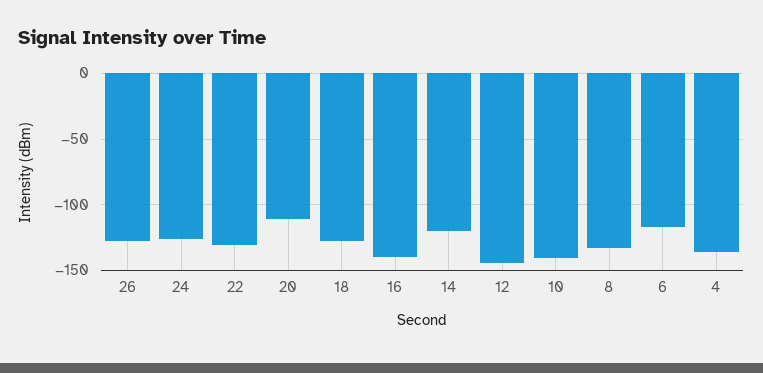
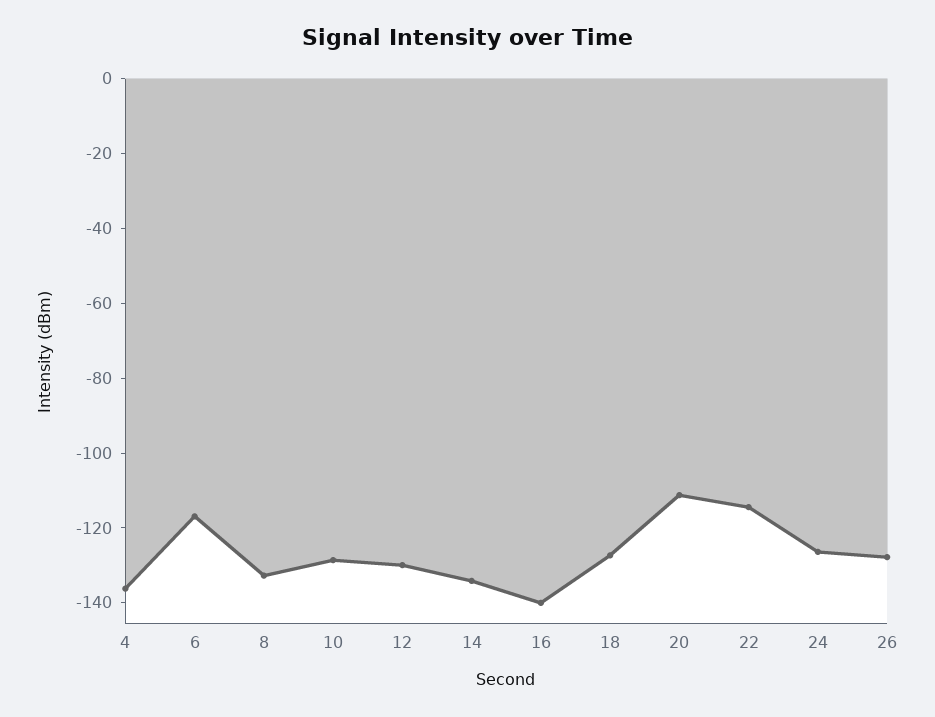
22: -130 -> -115
14: -120 -> -135
12: -145 -> -130
10: -140 -> -130

